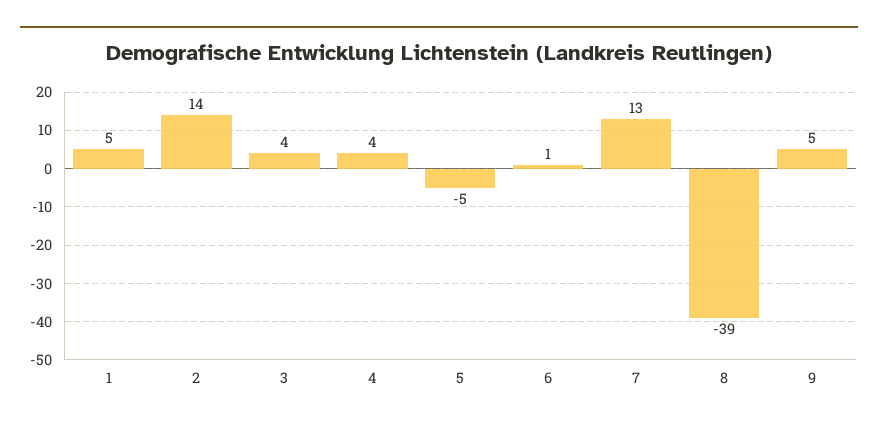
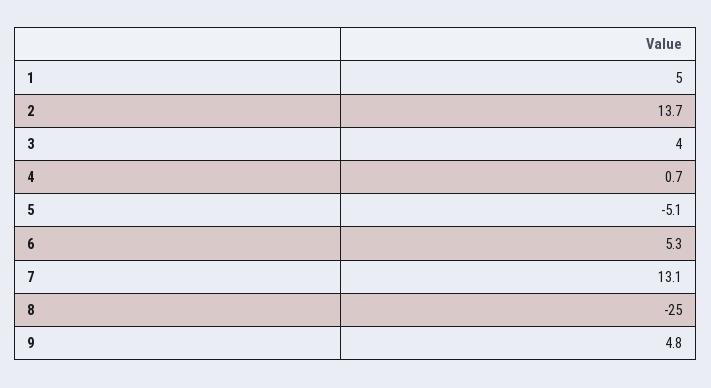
4: 4 -> 0.7
6: 1 -> 5.3
8: -39 -> -25

